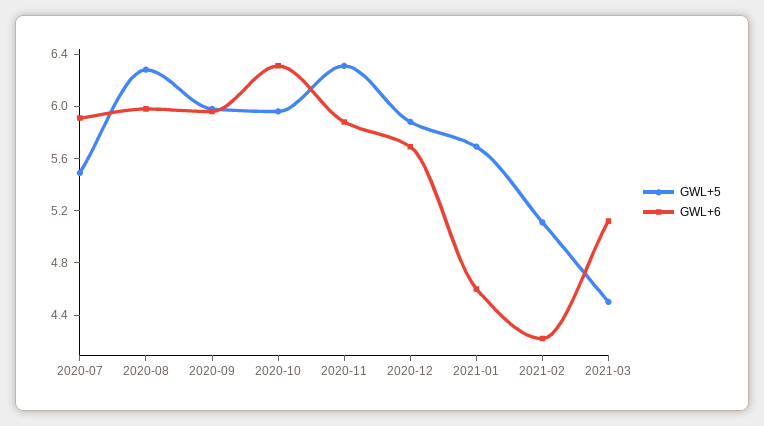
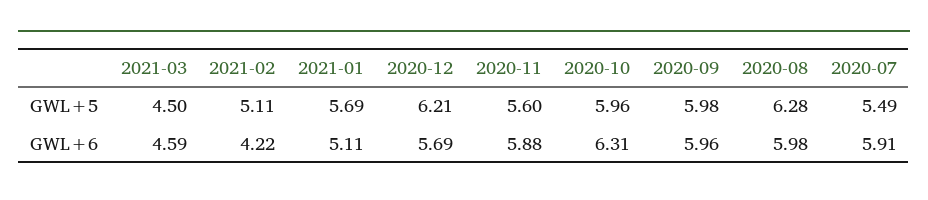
GWL+5, 2020-11: 6.3 -> 5.6
GWL+5, 2020-12: 5.9 -> 6.21
GWL+6, 2021-01: 4.6 -> 5.11
GWL+6, 2021-03: 5.1 -> 4.59

